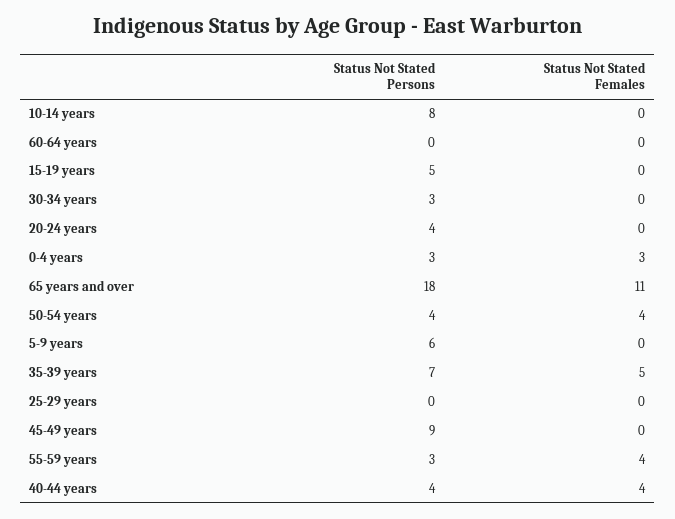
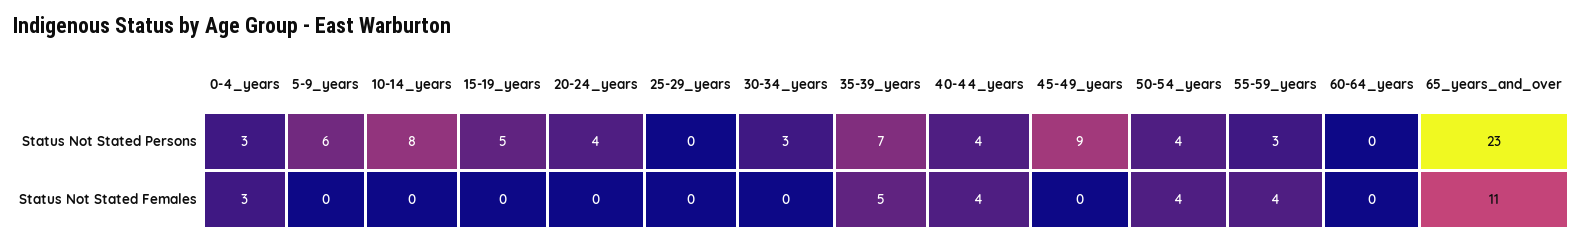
Status Not Stated Persons, 65 years and over: 18 -> 23

